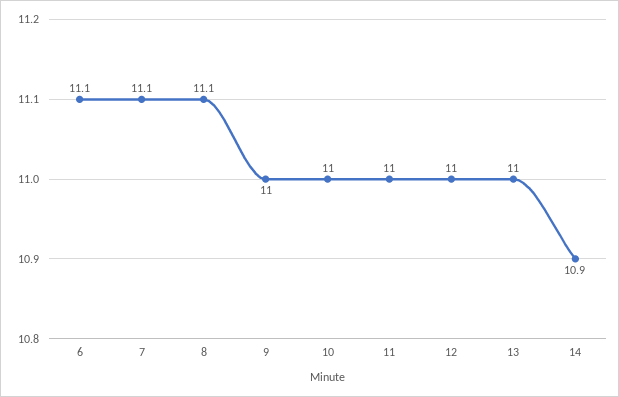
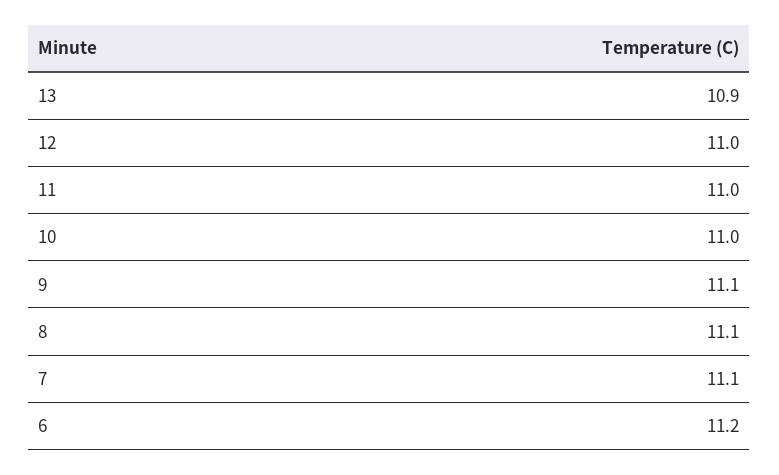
6: 11.1 -> 11.2
9: 11 -> 11.1
13: 11 -> 10.9
14: 10.9 -> none

